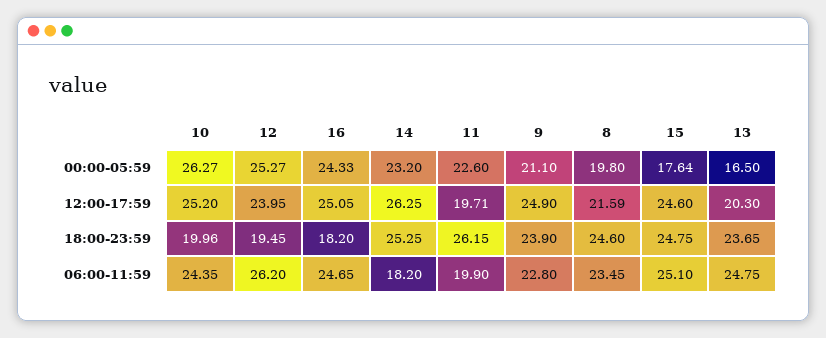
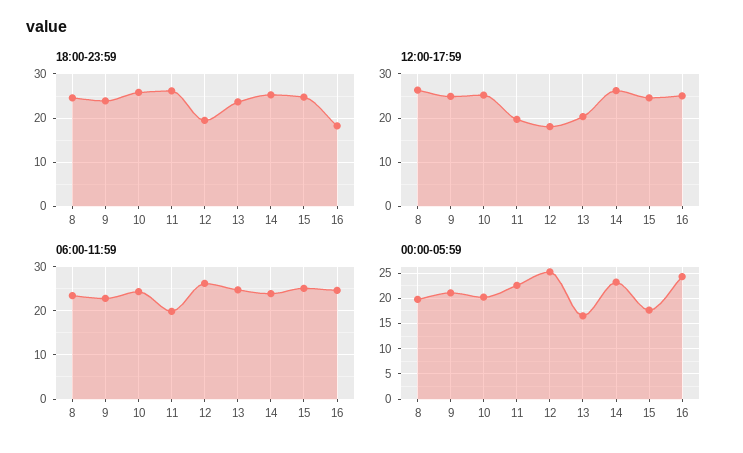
00:00-05:59, 10: 26.27 -> 20
12:00-17:59, 12: 23.95 -> 18
12:00-17:59, 8: 21.59 -> 26
18:00-23:59, 10: 19.96 -> 26
06:00-11:59, 14: 18.2 -> 24

